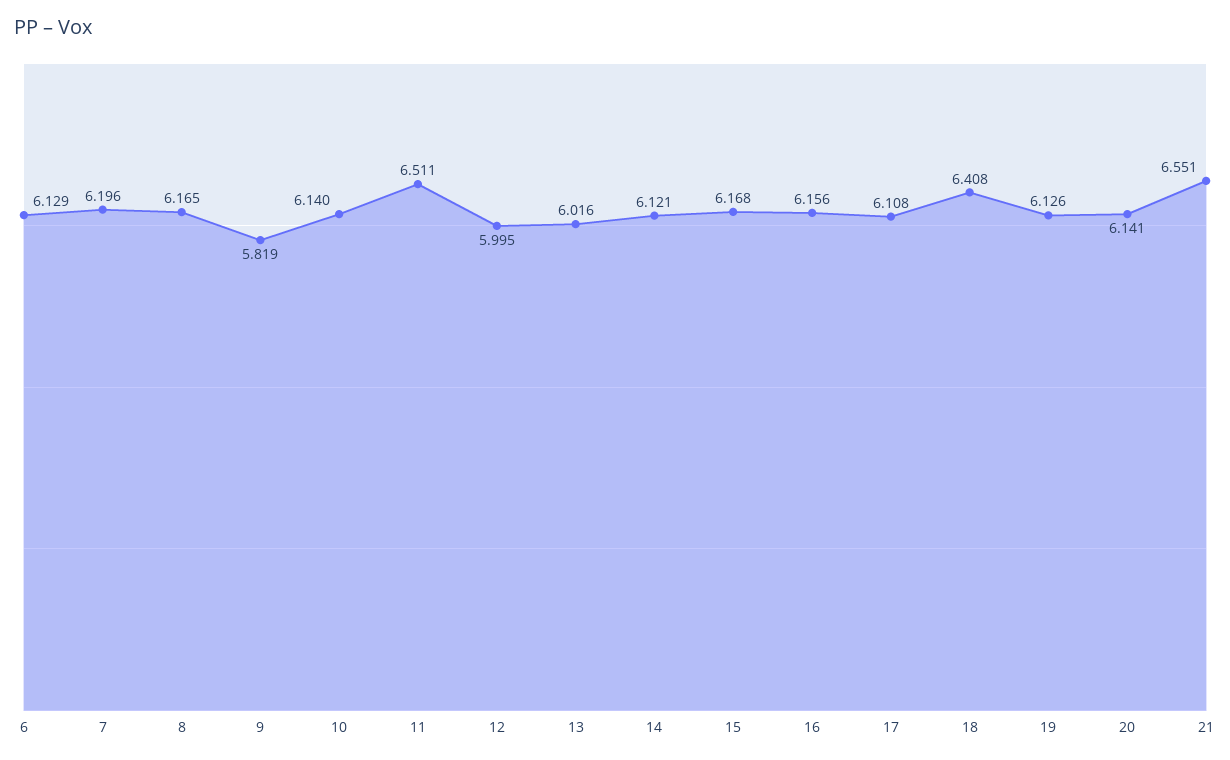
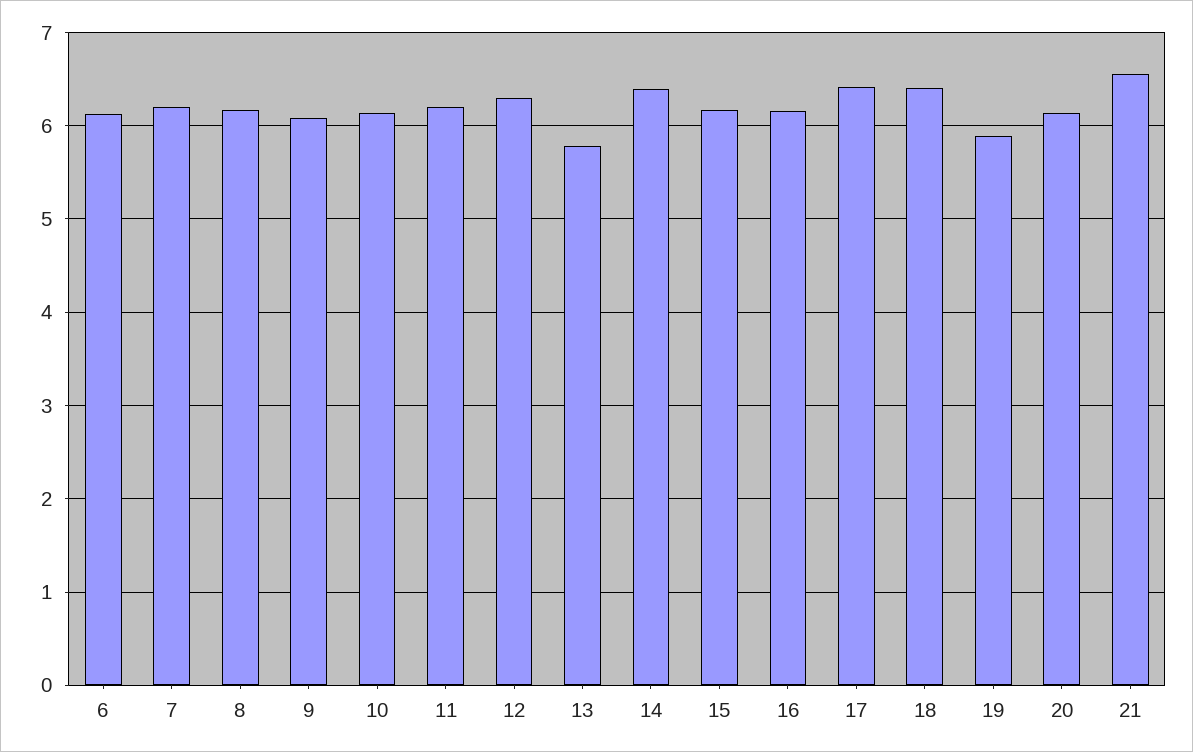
9: 5.819 -> 6.1
11: 6.511 -> 6.2
12: 5.995 -> 6.3
13: 6.016 -> 5.8
14: 6.121 -> 6.4
17: 6.108 -> 6.4
19: 6.126 -> 5.9

